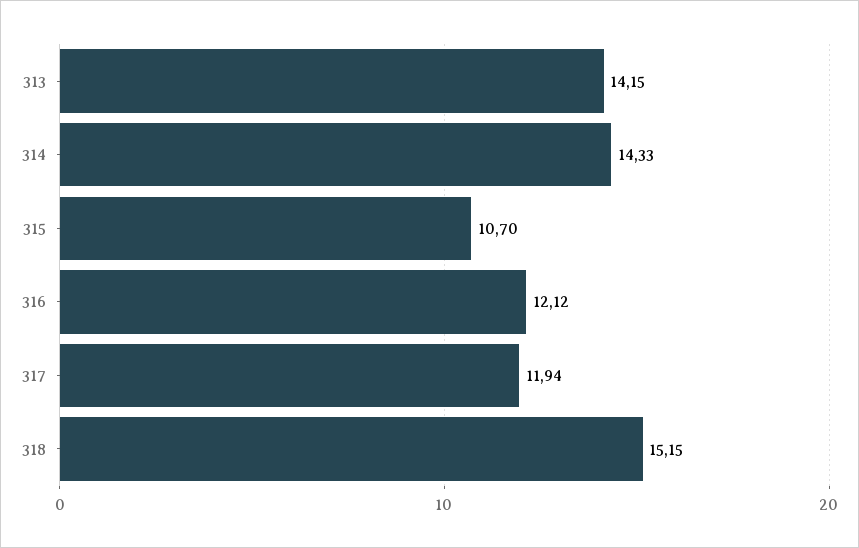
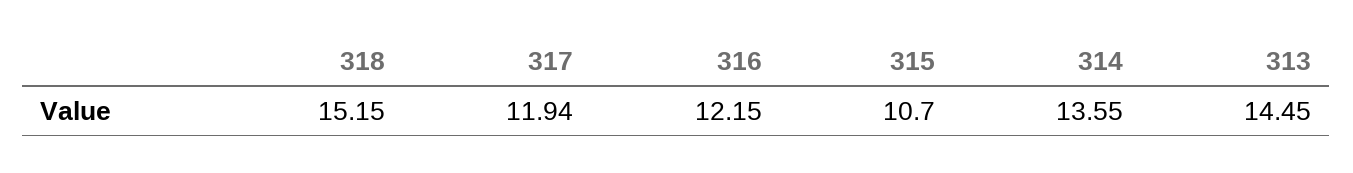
313: 14.15 -> 14.45
314: 14.33 -> 13.55
316: 12.12 -> 12.15

